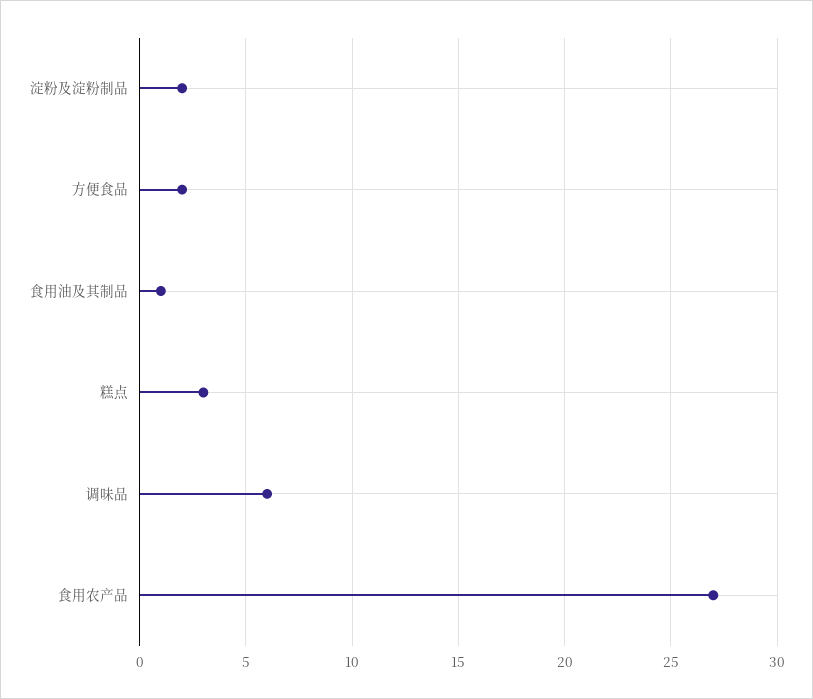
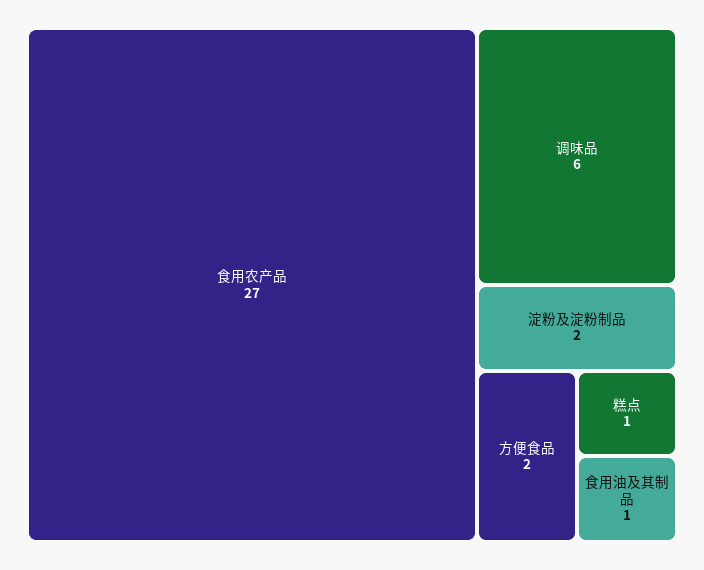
糕点: 3 -> 1

